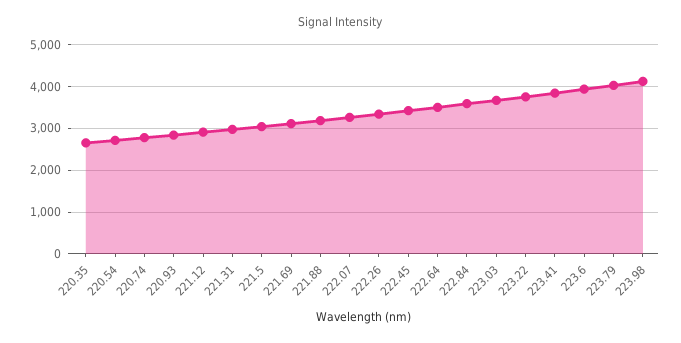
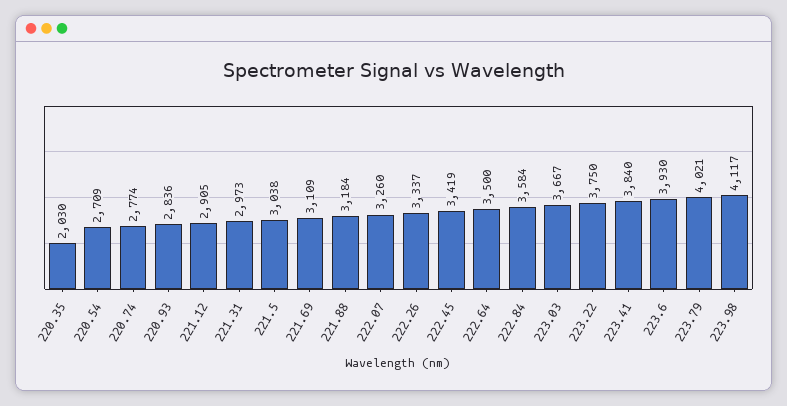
220.35: 2600 -> 2030

